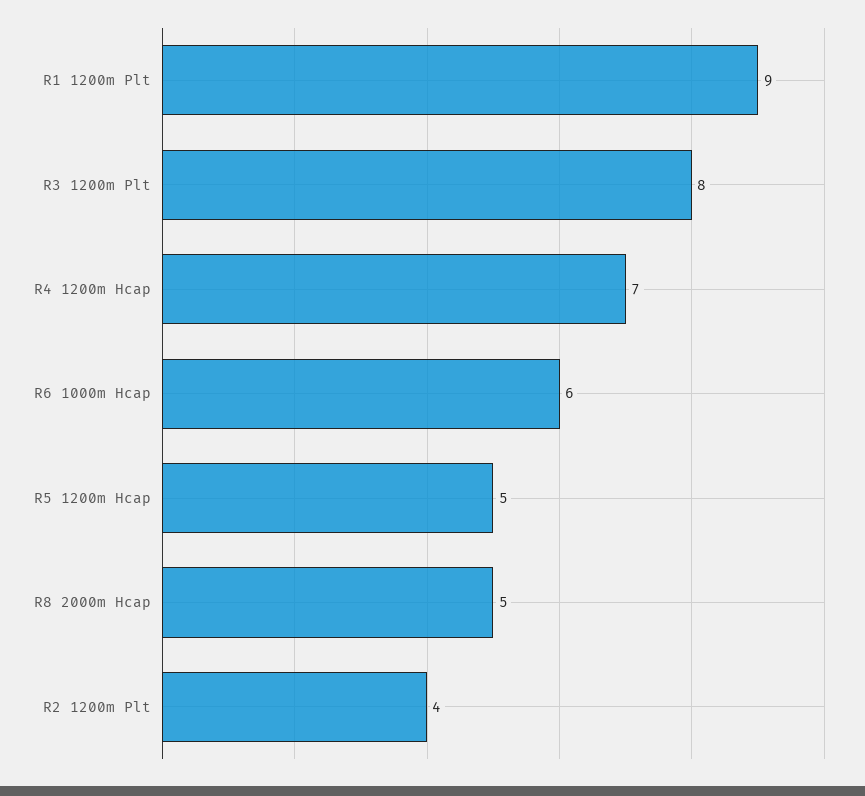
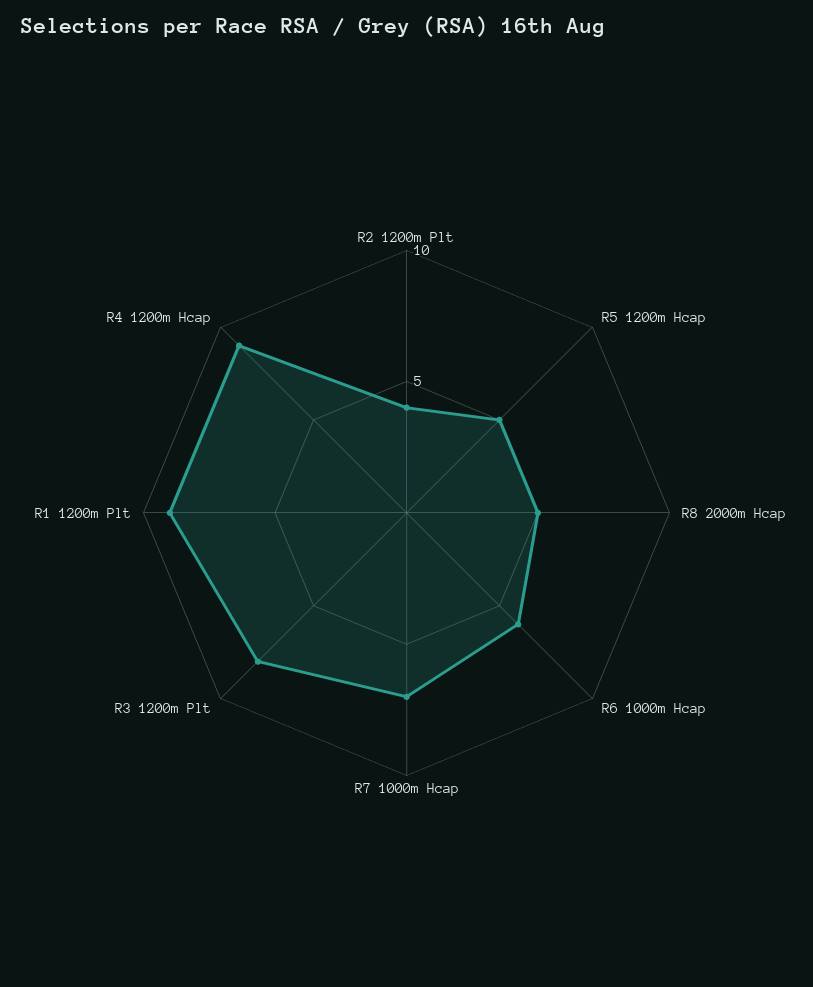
R4 1200m Hcap: 7 -> 9
R7 1000m Hcap: none -> 7

